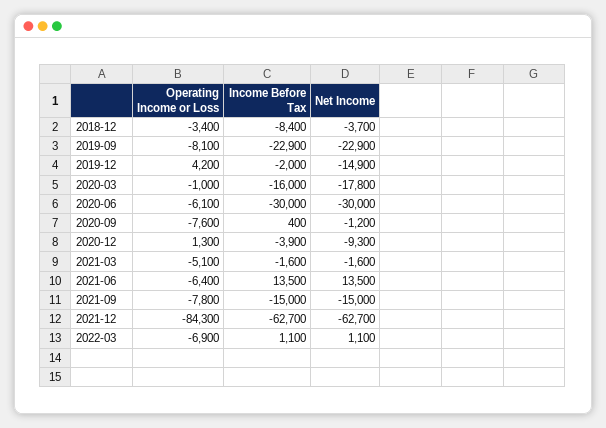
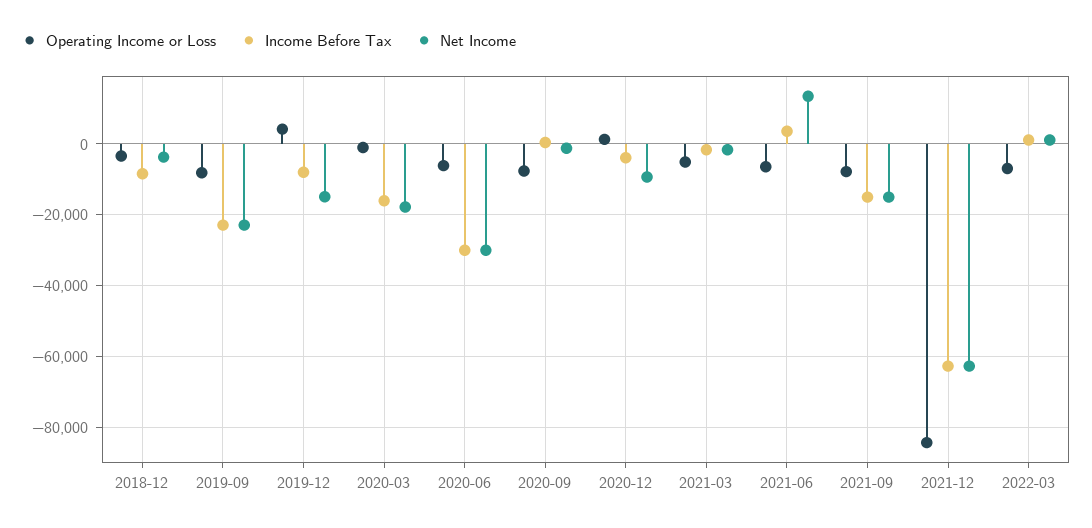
Income Before Tax, 2019-12: -2000 -> -8000
Income Before Tax, 2021-06: 13500 -> 4000

